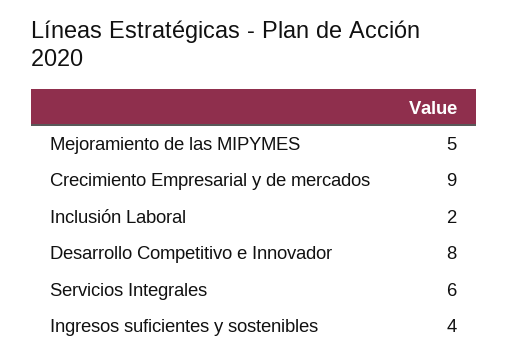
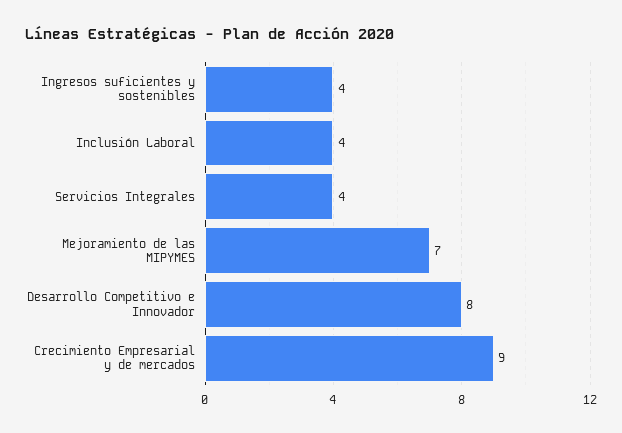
Mejoramiento de las MIPYMES: 5 -> 7
Inclusión Laboral: 2 -> 4
Servicios Integrales: 6 -> 4

